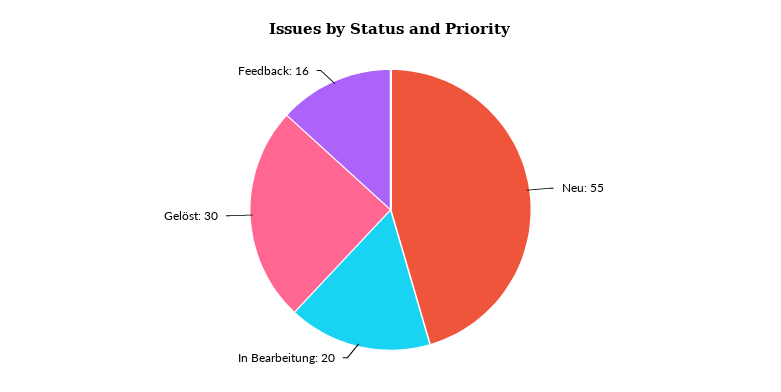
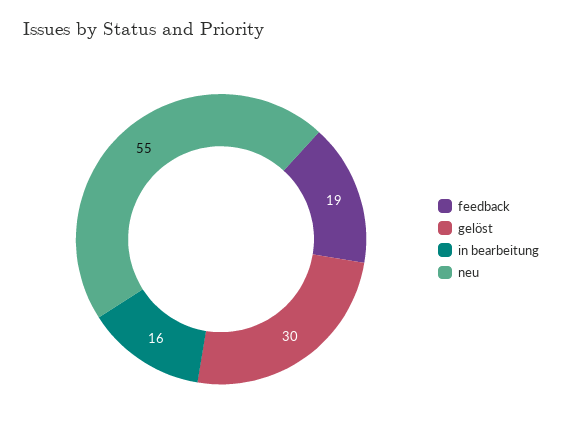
In Bearbeitung: 20 -> 16
Feedback: 16 -> 19

